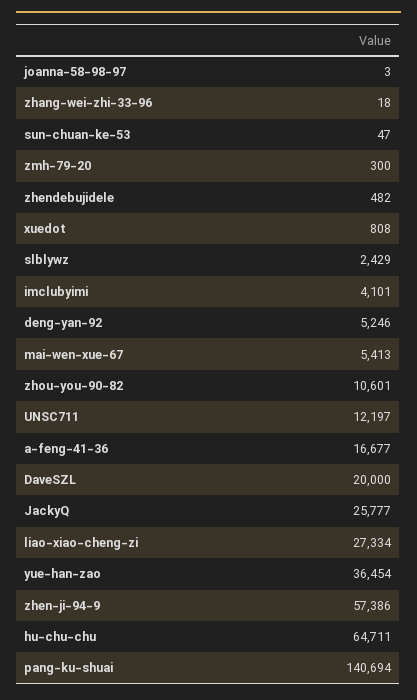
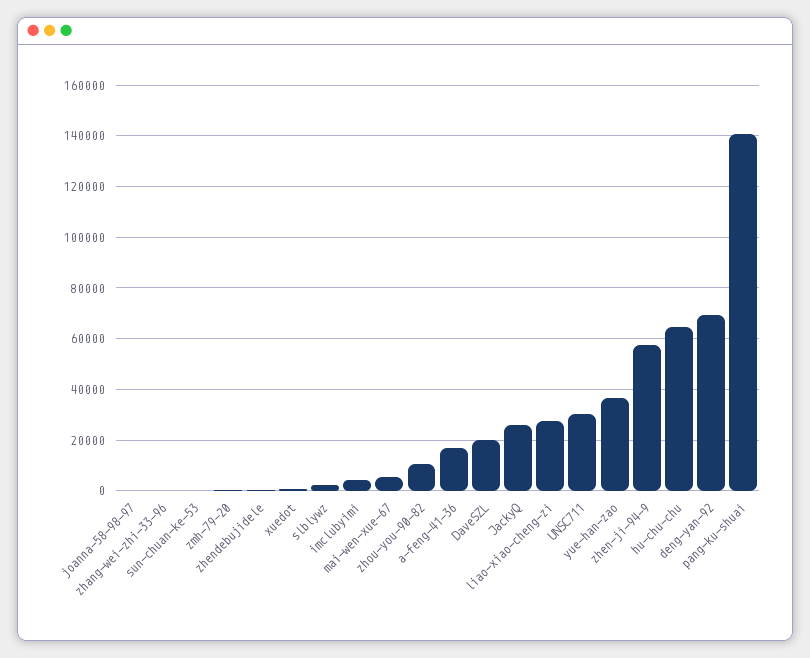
deng-yan-92: 5246 -> 70000
UNSC711: 12197 -> 30000

